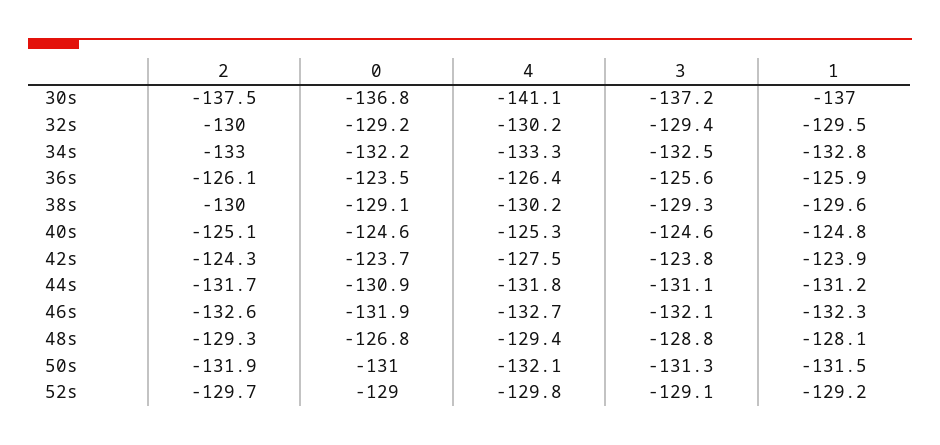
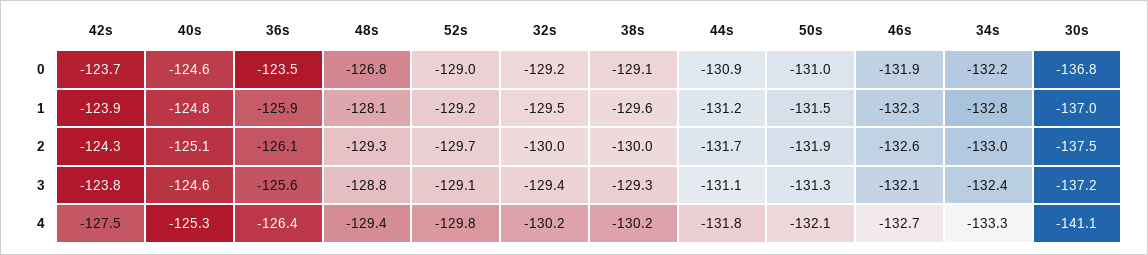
3, 34s: -132.5 -> -132.4

